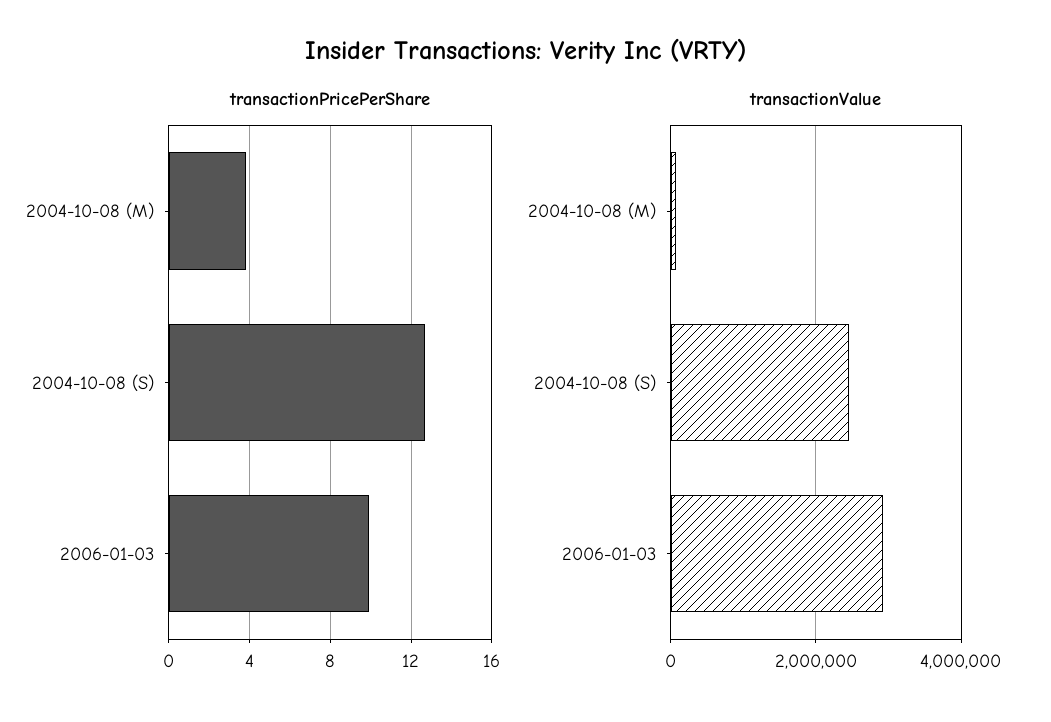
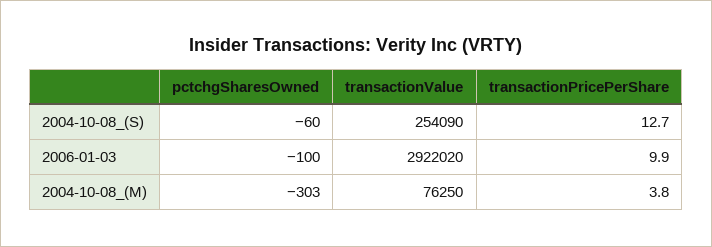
transactionValue, 2004-10-08 (S): 2400000 -> 254090
pctchgSharesOwned, 2004-10-08 (S): none -> -60
pctchgSharesOwned, 2006-01-03: none -> -100
pctchgSharesOwned, 2004-10-08 (M): none -> -303

